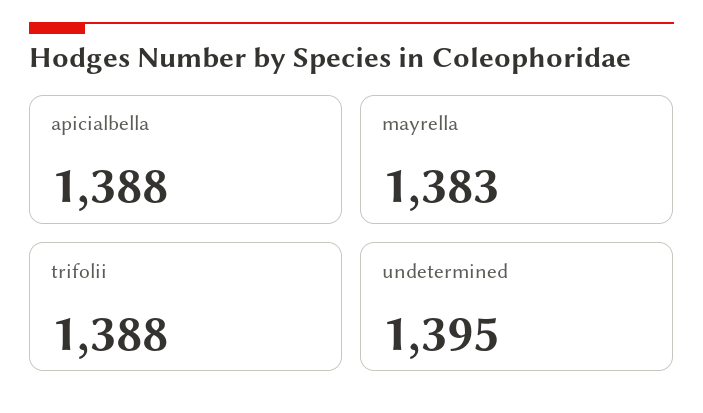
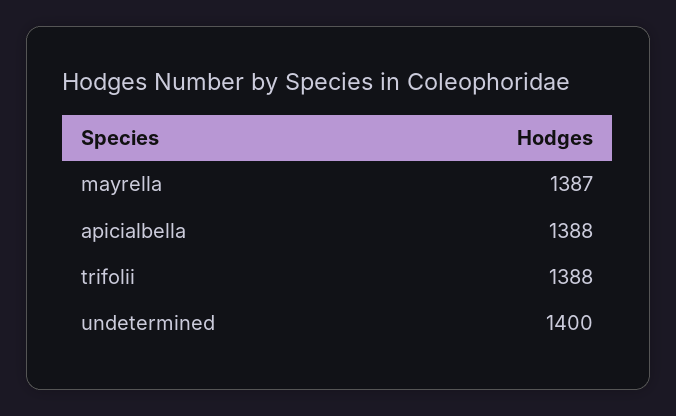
mayrella: 1383 -> 1387
undetermined: 1395 -> 1400

